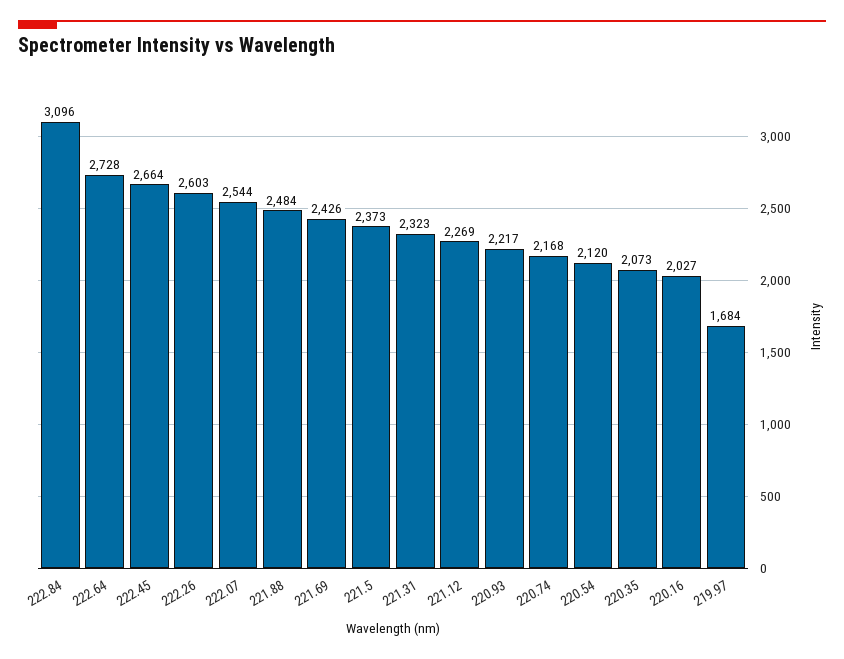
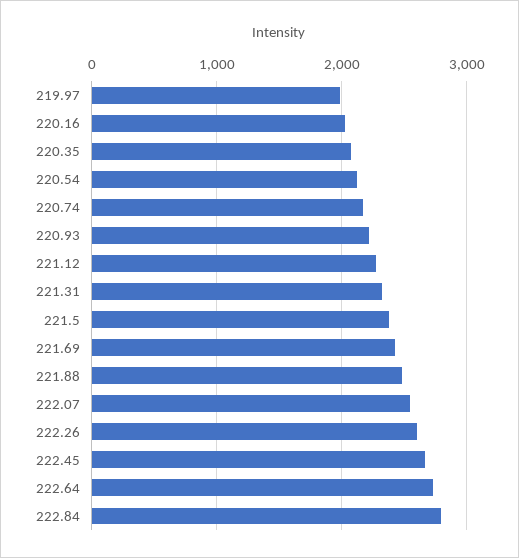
222.84: 3096 -> 2800
219.97: 1684 -> 2000

